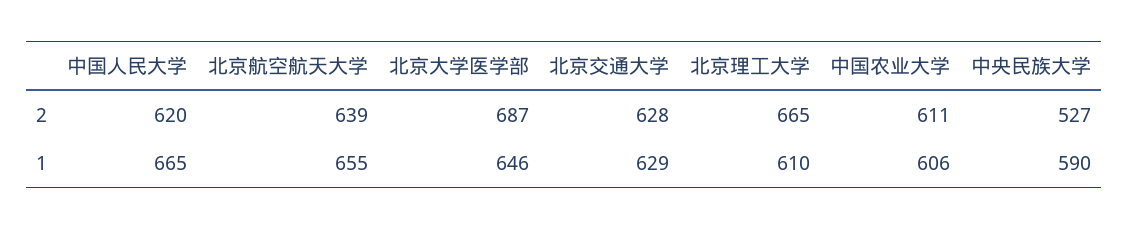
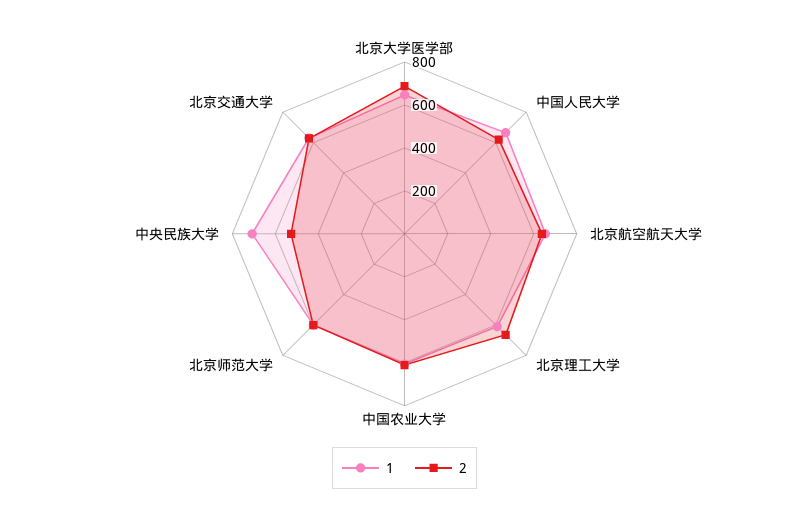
1, 中央民族大学: 590 -> 700
1, 北京师范大学: none -> 600
2, 北京师范大学: none -> 600

